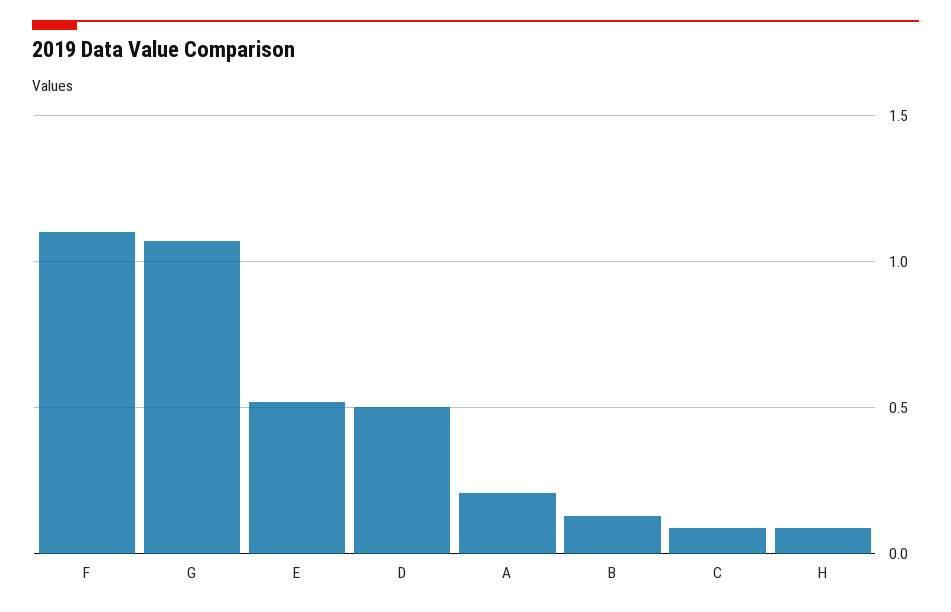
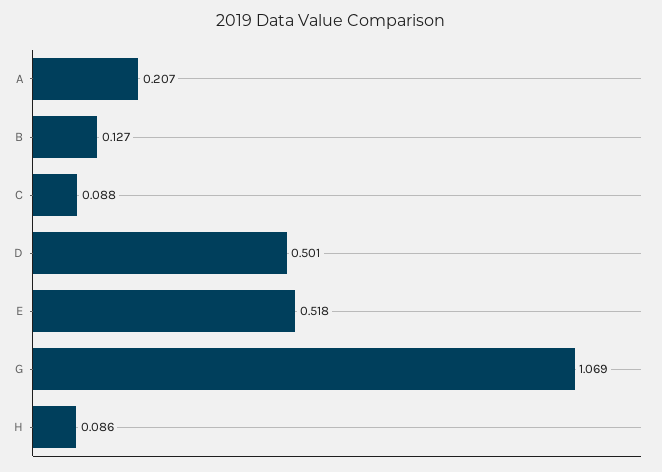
F: 1.1 -> none

